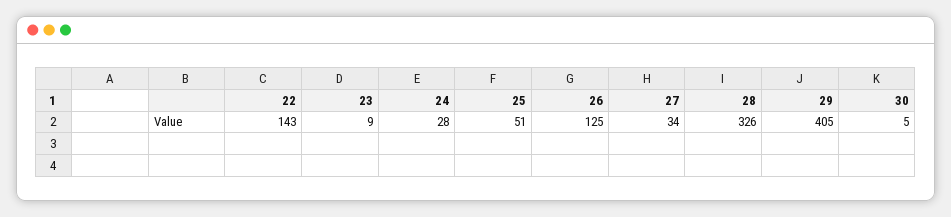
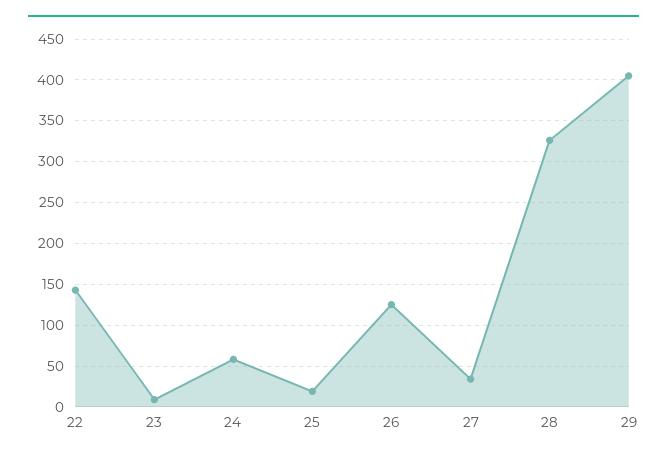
24: 28 -> 60
25: 51 -> 20
30: 5 -> none

